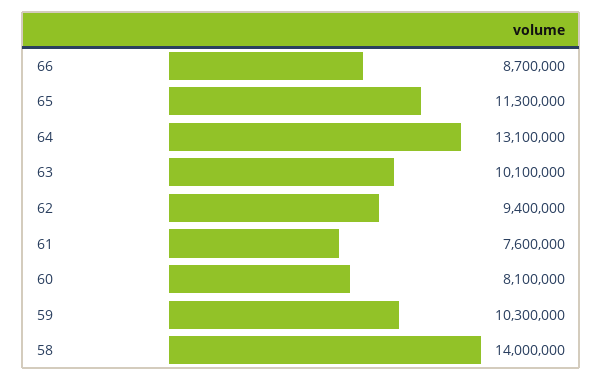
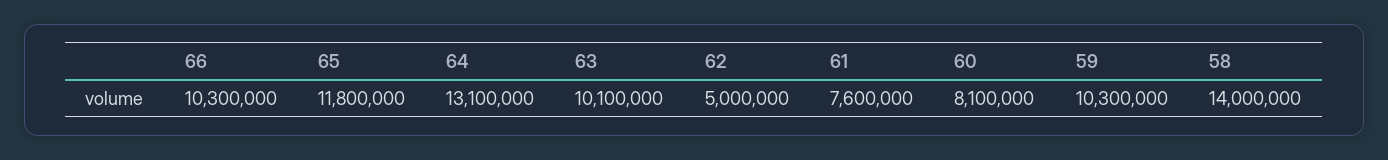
66: 8700000 -> 10300000
65: 11300000 -> 11800000
62: 9400000 -> 5000000

